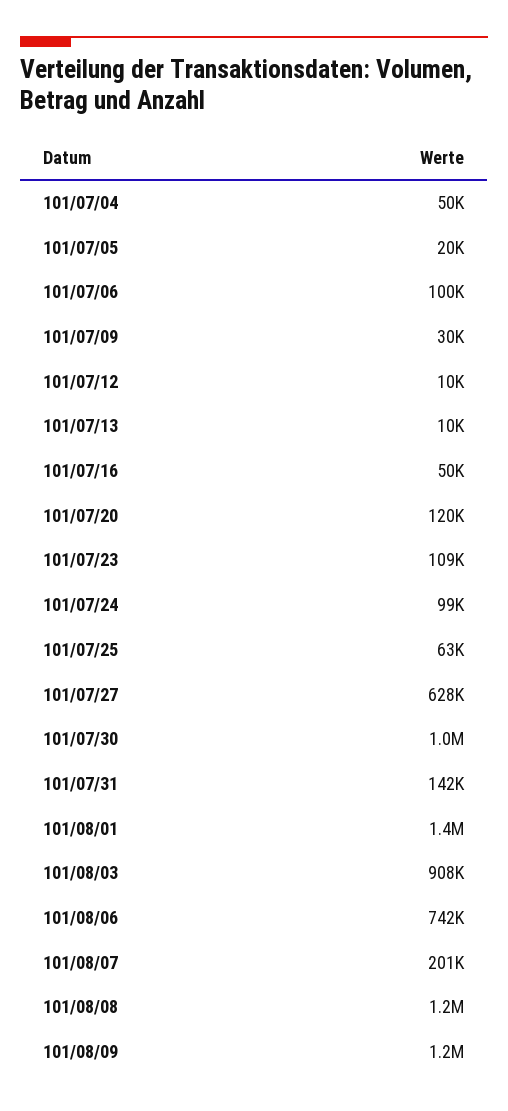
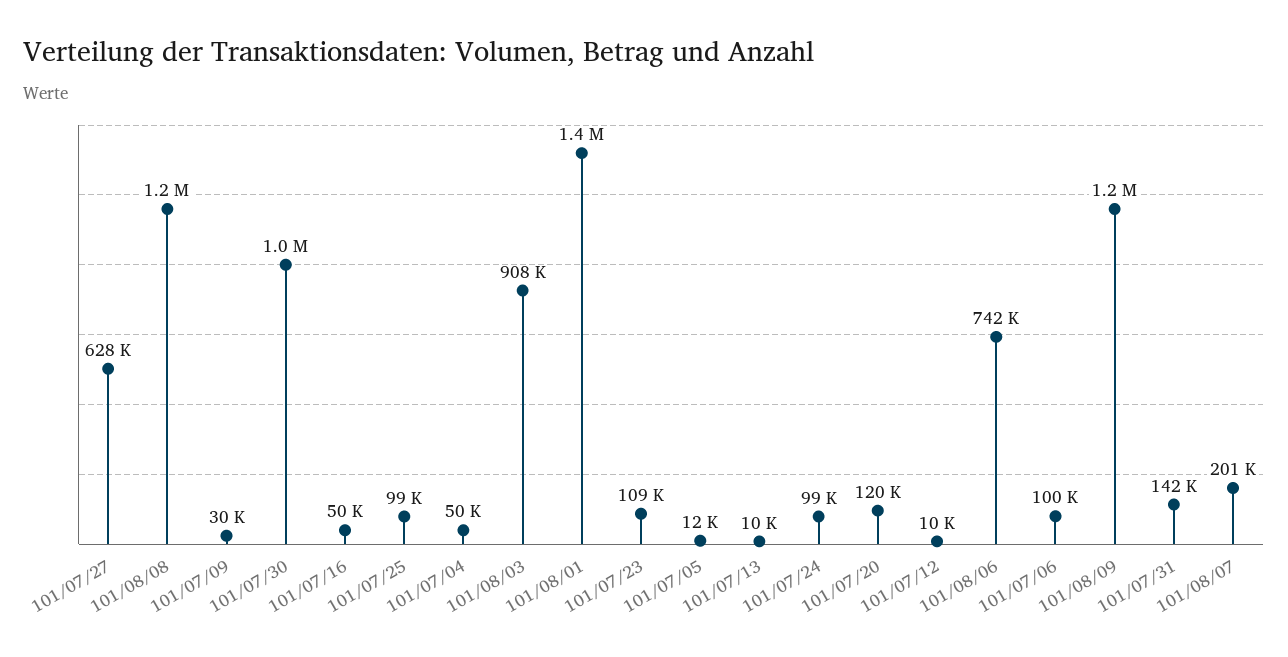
101/07/05: 20000 -> 12000
101/07/25: 63000 -> 99000

